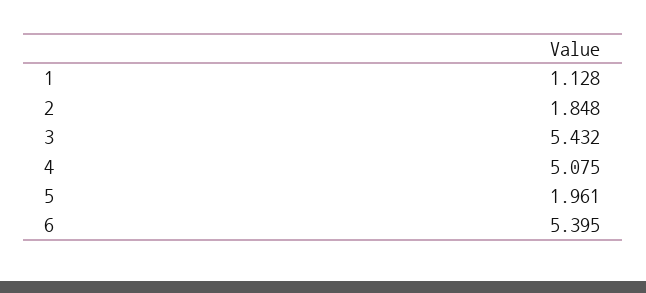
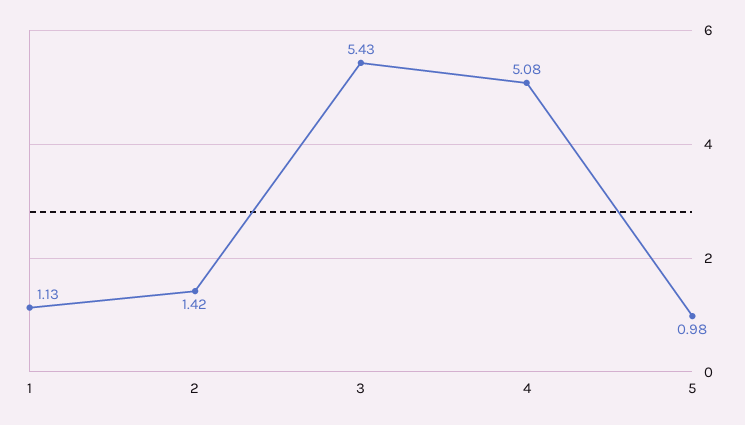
2: 1.848 -> 1.42
5: 1.961 -> 0.98
6: 5.395 -> none

